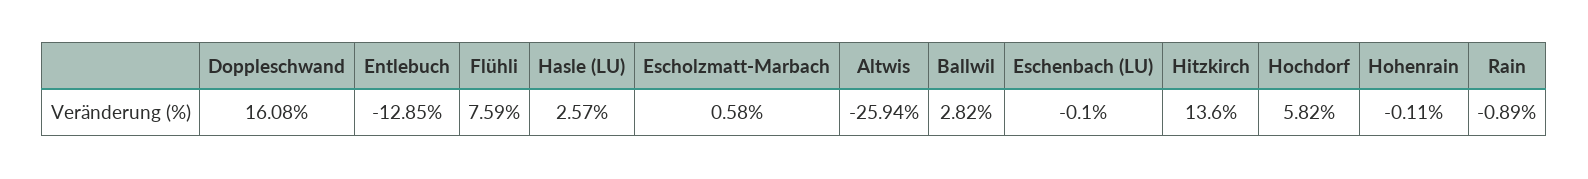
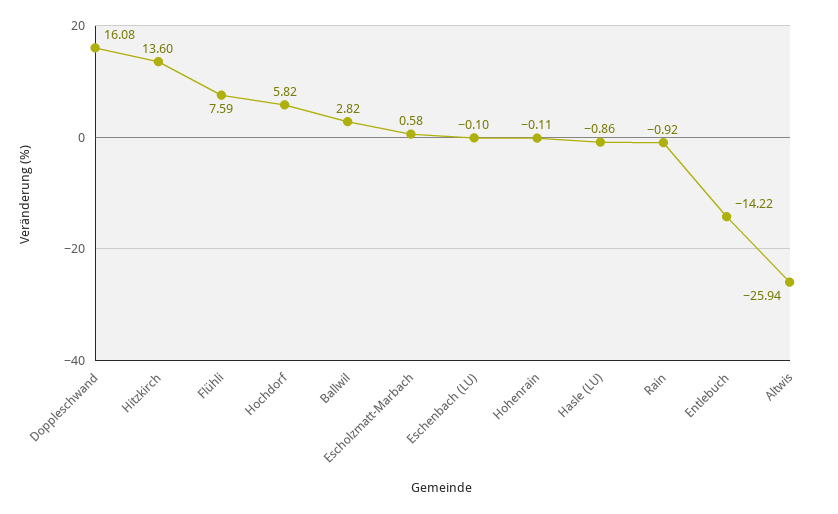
Entlebuch: -12.85 -> -14.22
Hasle (LU): 2.57 -> -0.86
Rain: -0.89 -> -0.92

